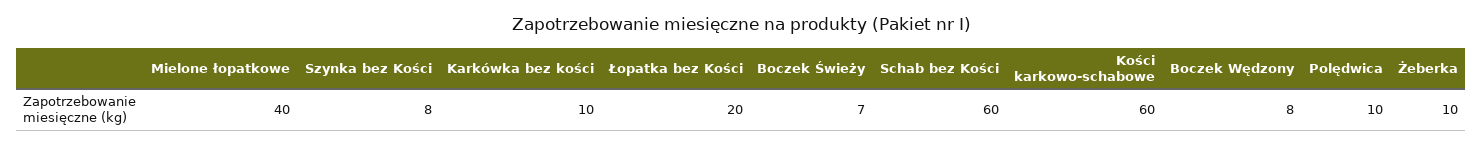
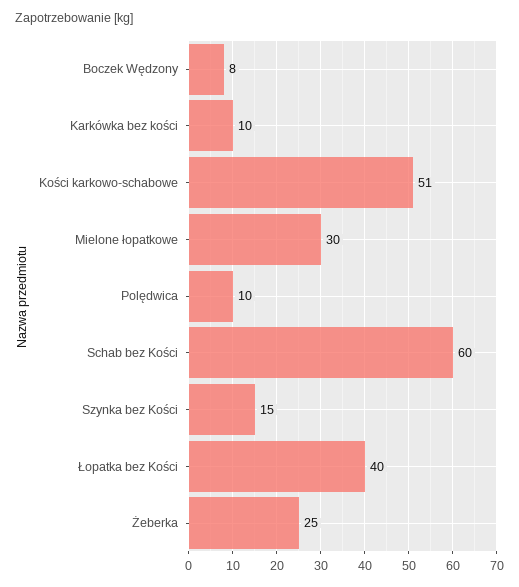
Mielone łopatkowe: 40 -> 30
Szynka bez Kości: 8 -> 15
Łopatka bez Kości: 20 -> 40
Boczek Świeży: 7 -> none
Kości karkowo-schabowe: 60 -> 51
Żeberka: 10 -> 25

